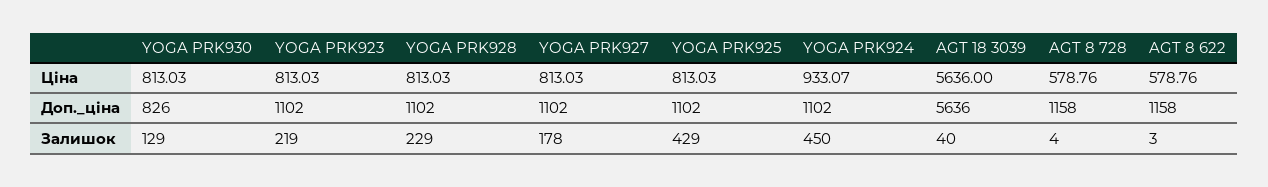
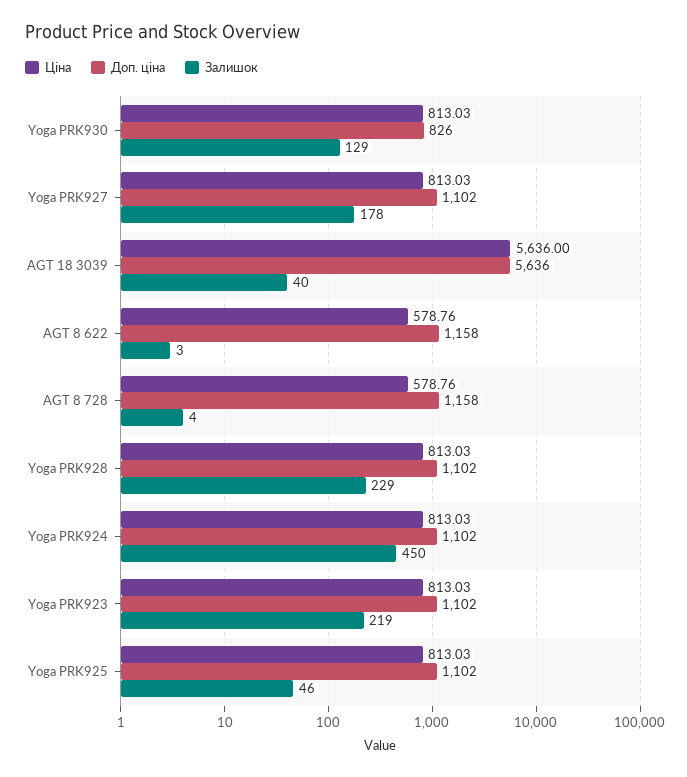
Ціна, YOGA PRK924: 933.07 -> 813.03
Залишок, YOGA PRK925: 429 -> 46

